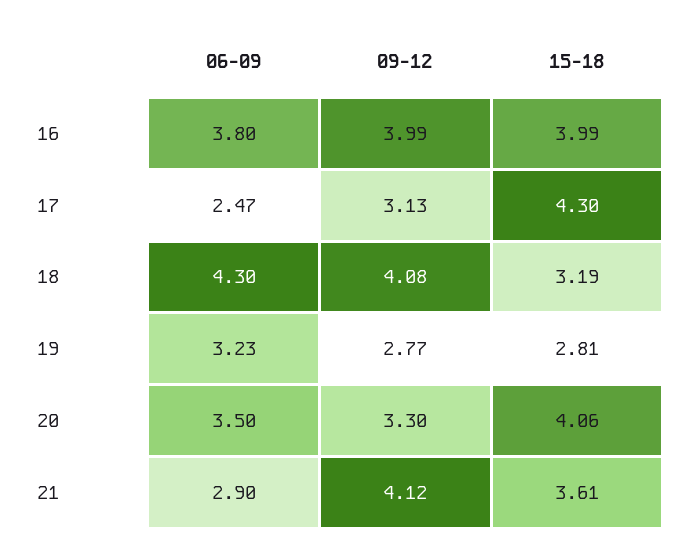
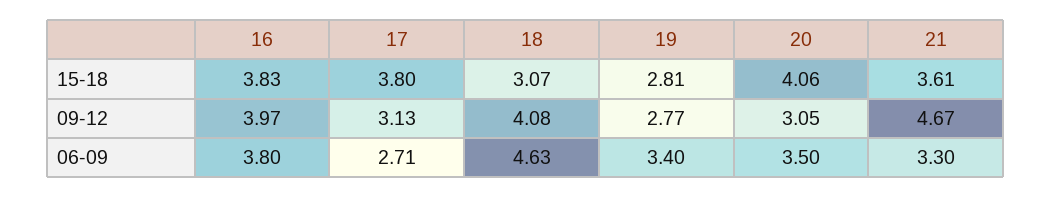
09-12, 16: 3.99 -> 3.97
15-18, 16: 3.99 -> 3.83
06-09, 17: 2.47 -> 2.71
15-18, 17: 4.3 -> 3.8
06-09, 18: 4.3 -> 4.63
15-18, 18: 3.19 -> 3.07
06-09, 19: 3.23 -> 3.4
09-12, 20: 3.3 -> 3.05
06-09, 21: 2.9 -> 3.3
09-12, 21: 4.12 -> 4.67

